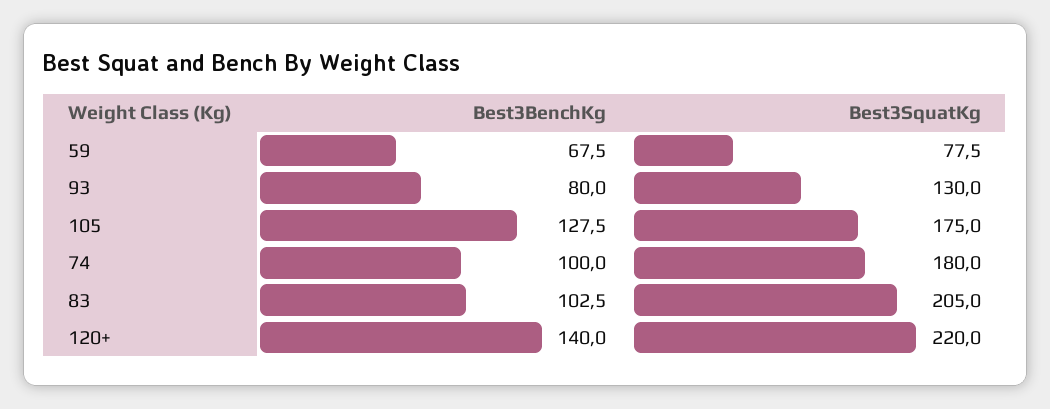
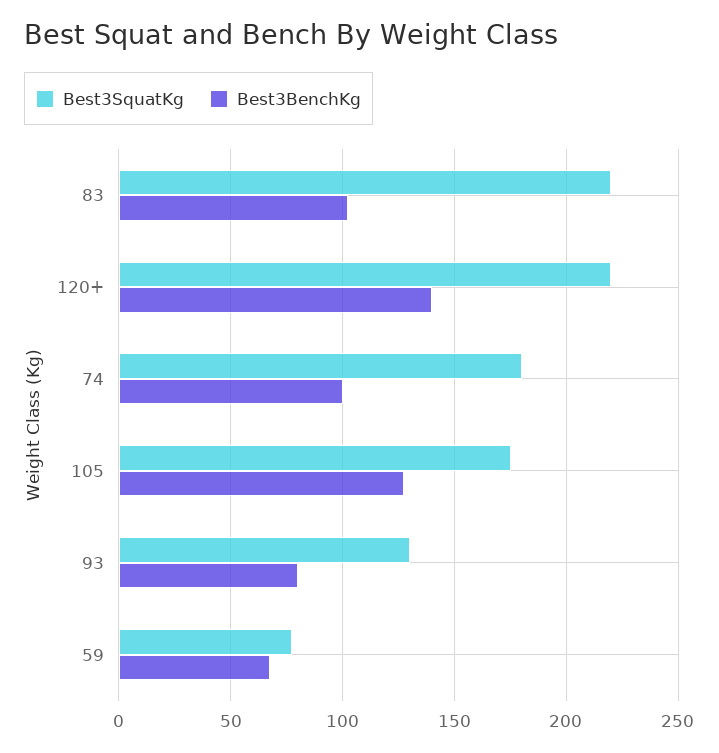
Best3SquatKg, 83: 205 -> 220

